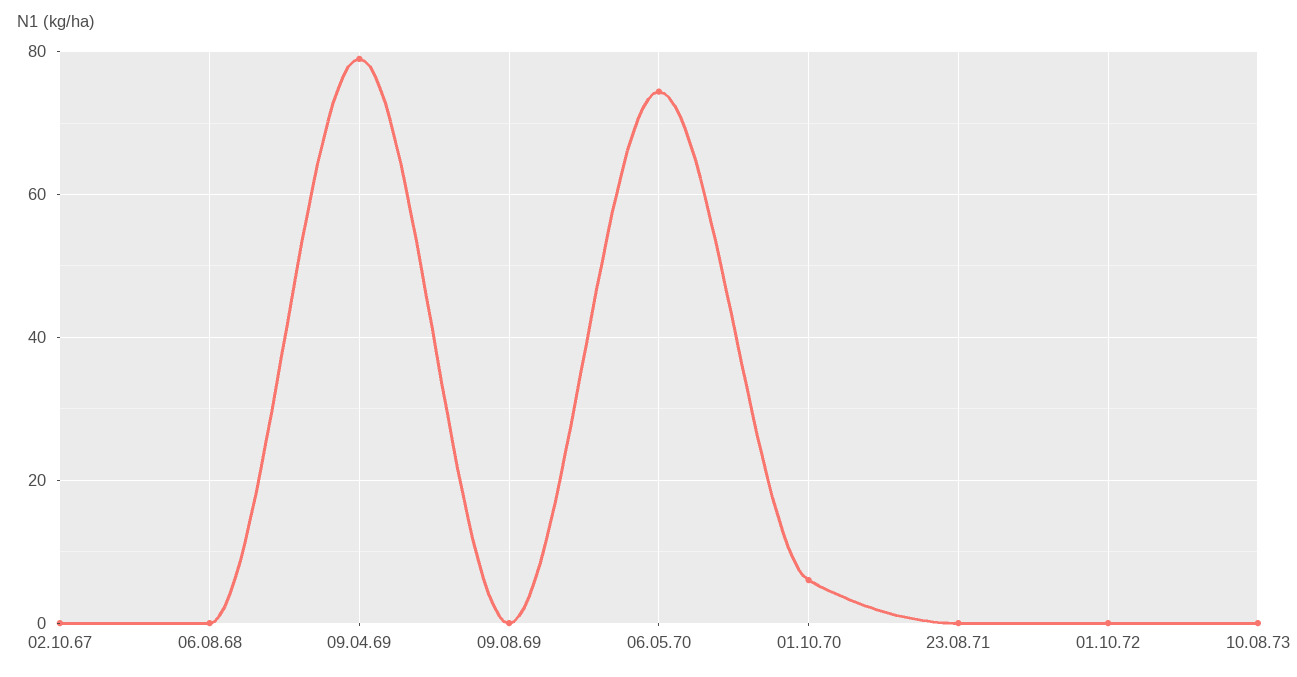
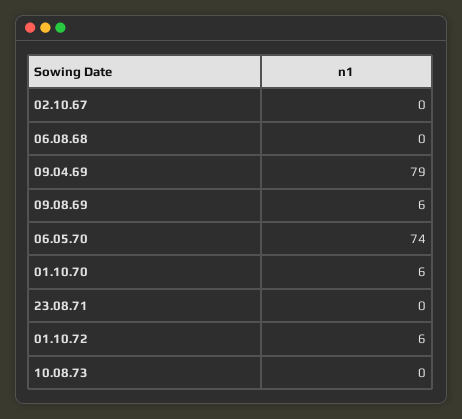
09.08.69: 0 -> 6
01.10.72: 0 -> 6

